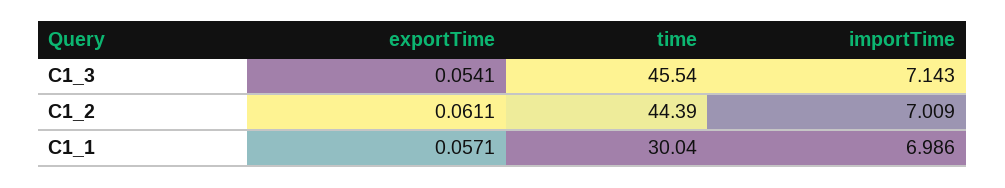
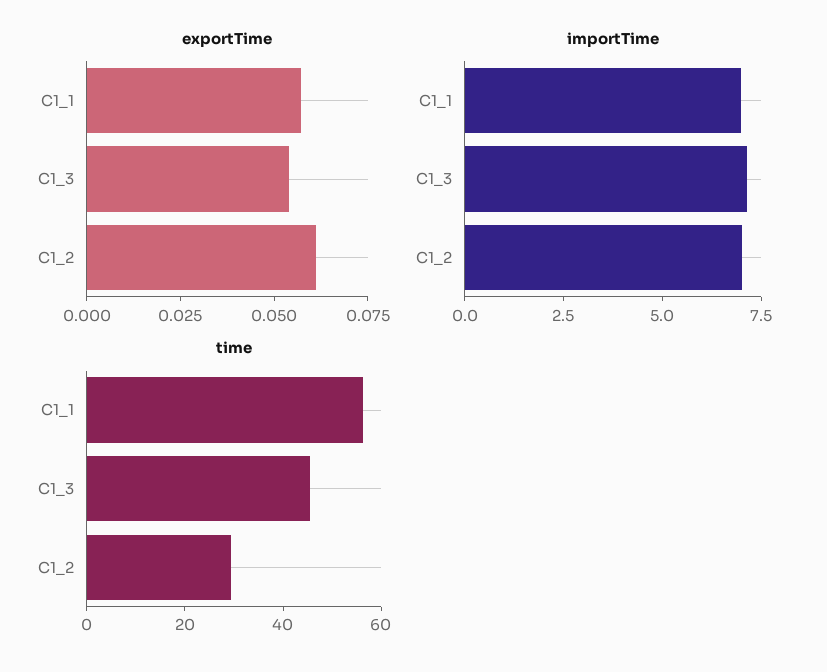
time, C1_2: 44.39 -> 30
time, C1_1: 30.04 -> 55

